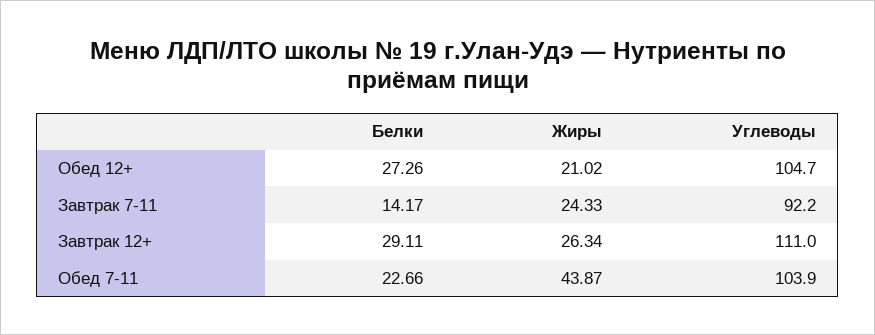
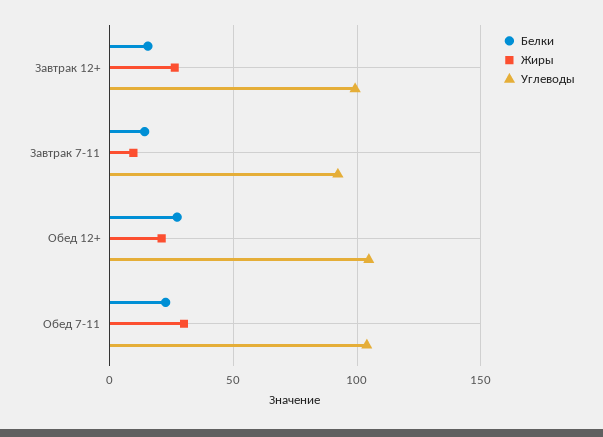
Жиры, Завтрак 7-11: 24.33 -> 10
Белки, Завтрак 12+: 29.11 -> 15
Углеводы, Завтрак 12+: 111 -> 100
Жиры, Обед 7-11: 43.87 -> 30

